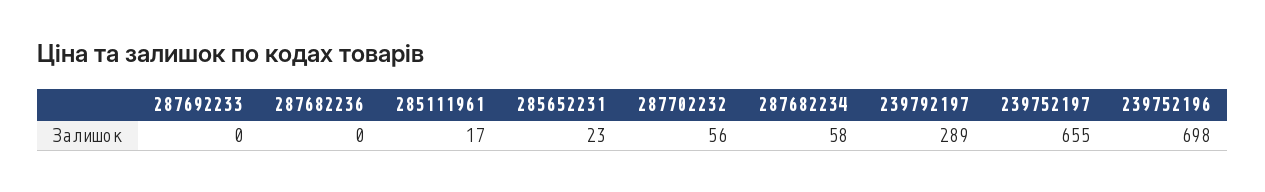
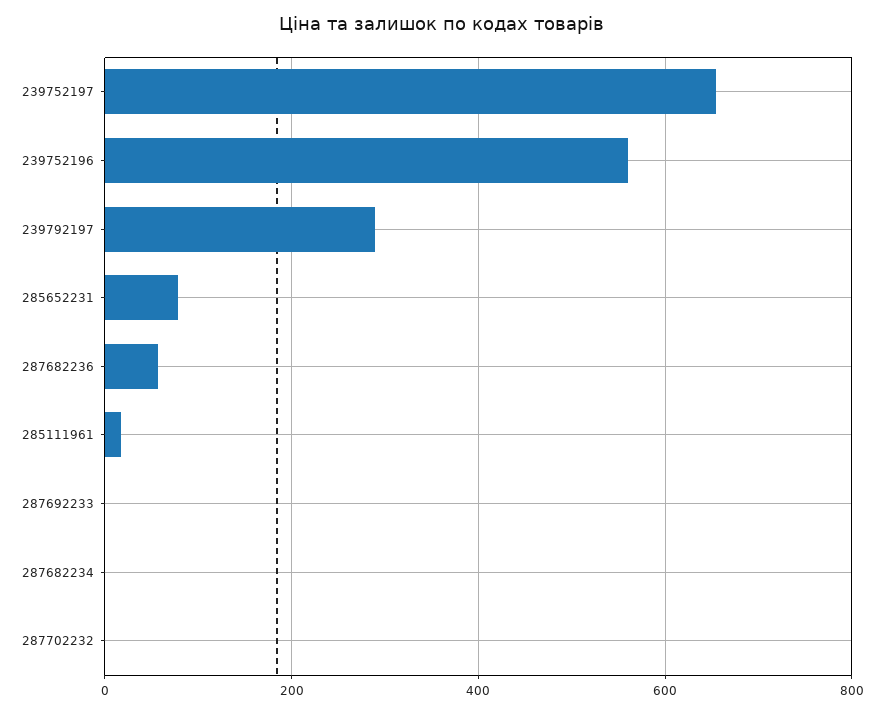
287682236: 0 -> 60
285652231: 23 -> 80
287702232: 56 -> 0
287682234: 58 -> 0
239752196: 698 -> 560

